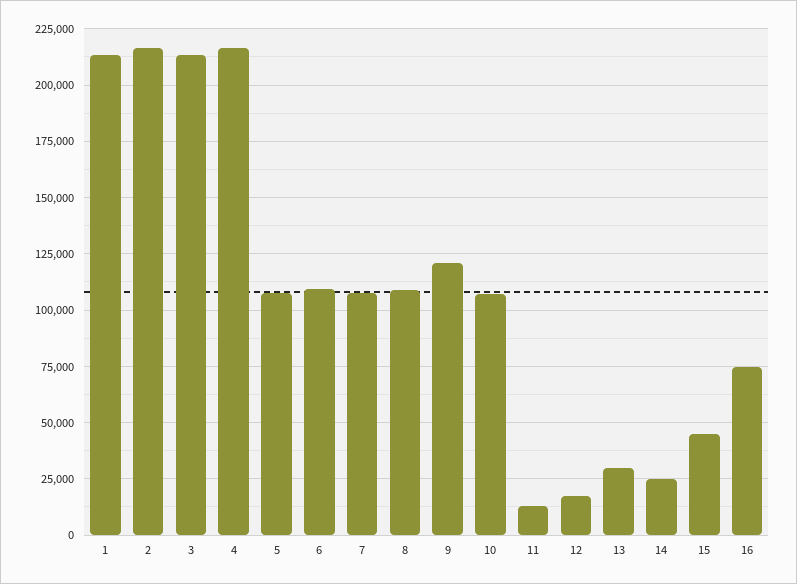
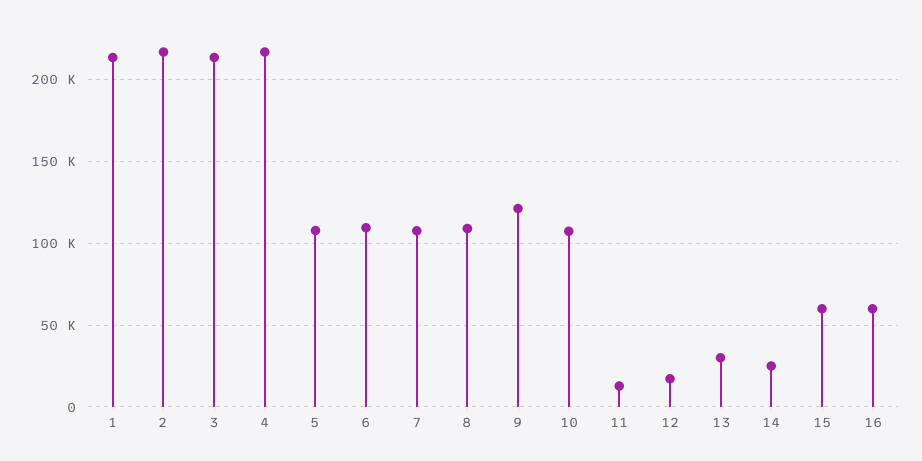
15: 45000 -> 60000
16: 75000 -> 60000

